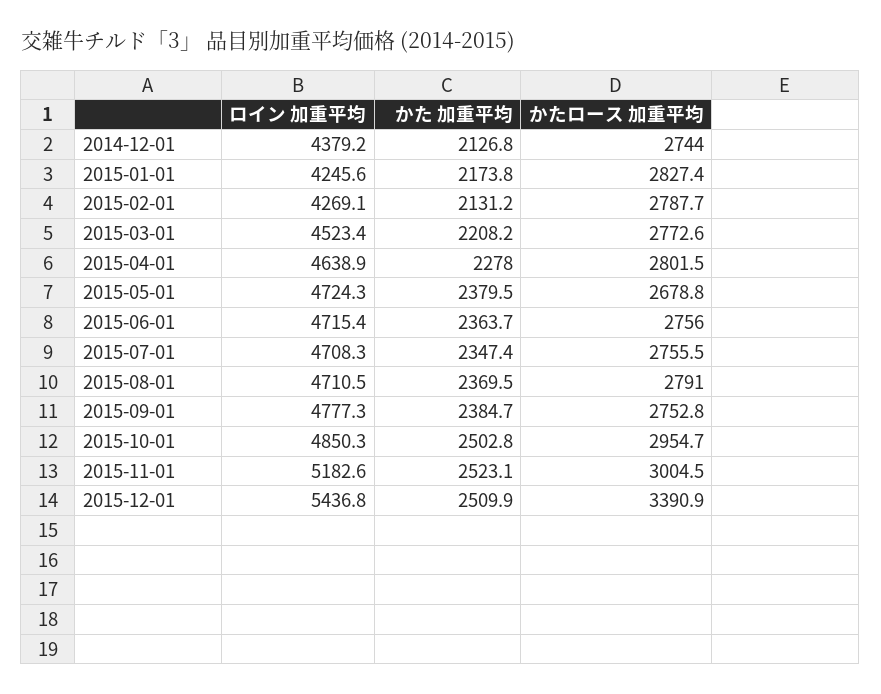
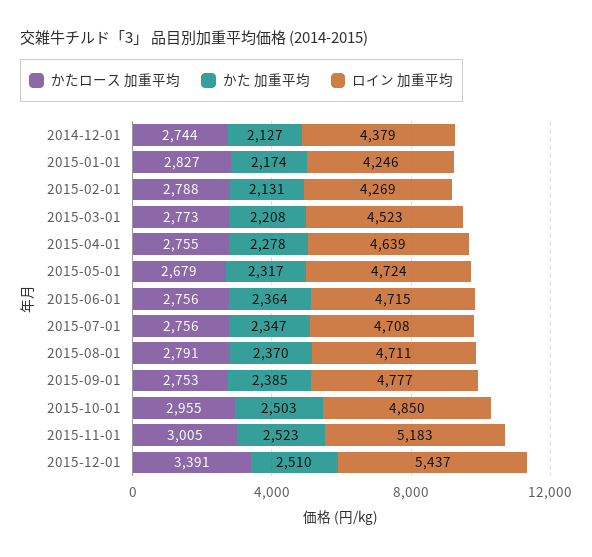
かたロース 加重平均, 2015-04-01: 2801.5 -> 2755
かた 加重平均, 2015-05-01: 2379.5 -> 2317

